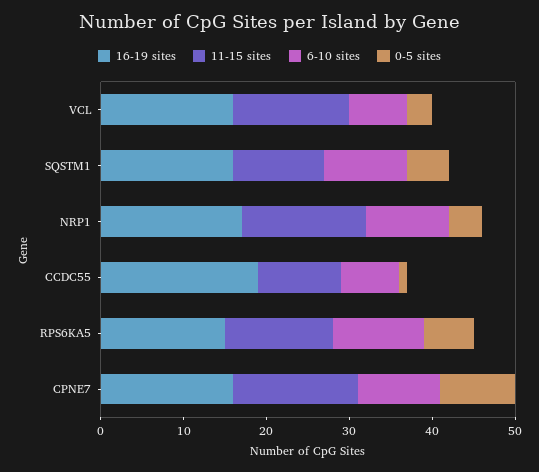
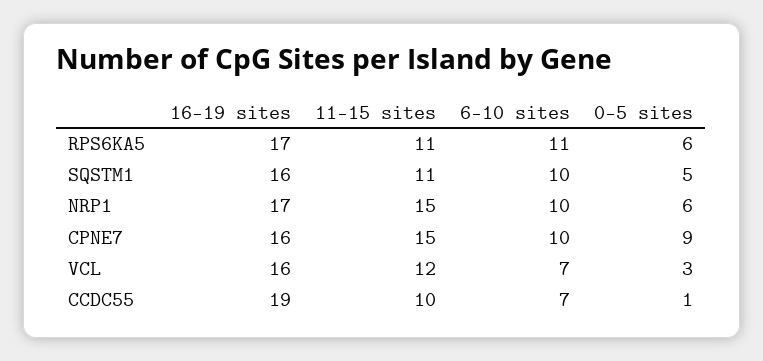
11-15 sites, VCL: 14 -> 12
0-5 sites, NRP1: 4 -> 6
16-19 sites, RPS6KA5: 15 -> 17
11-15 sites, RPS6KA5: 13 -> 11

